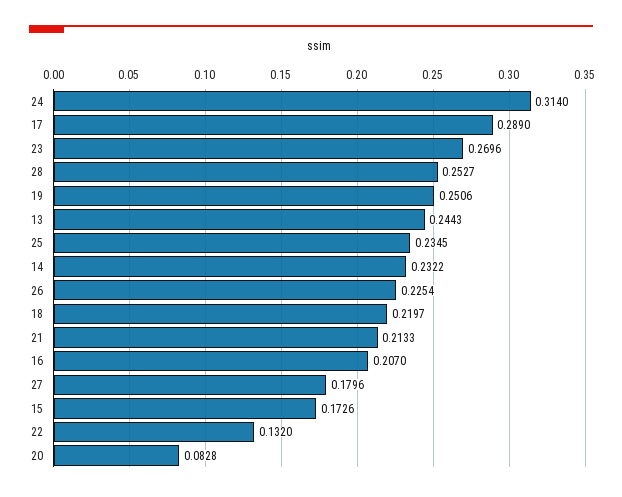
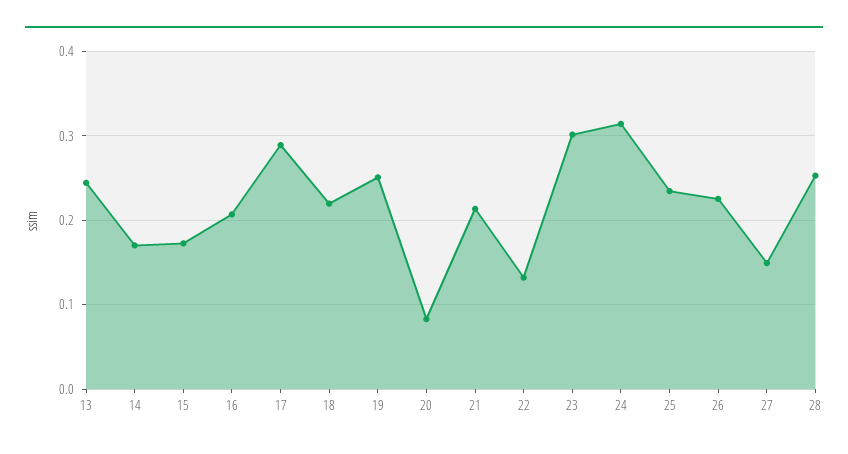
23: 0.2696 -> 0.3
14: 0.2322 -> 0.17
27: 0.1796 -> 0.15

